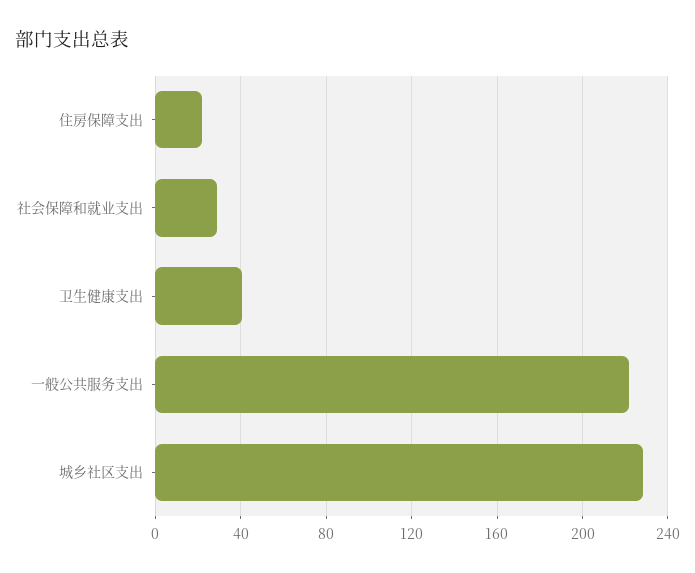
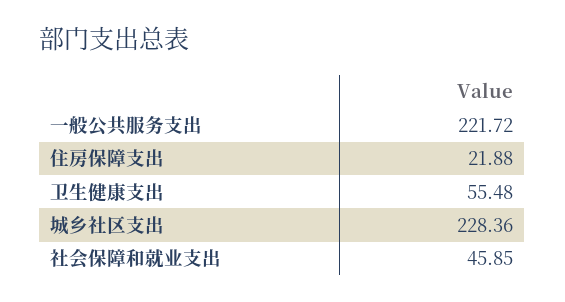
社会保障和就业支出: 30 -> 45.85
卫生健康支出: 40 -> 55.48

